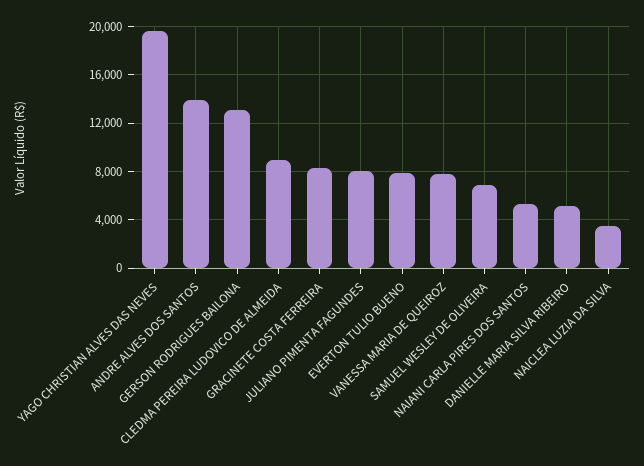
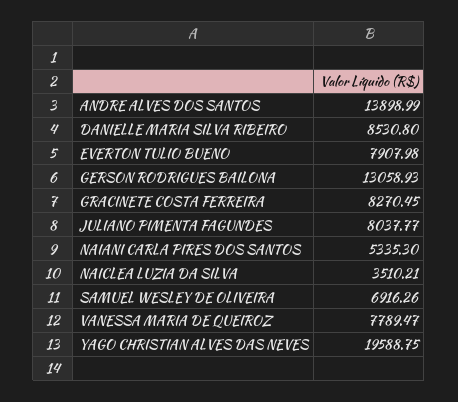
CLEDMA PEREIRA LUDOVICO DE ALMEIDA: 9000 -> none
DANIELLE MARIA SILVA RIBEIRO: 5000 -> 8530.8

